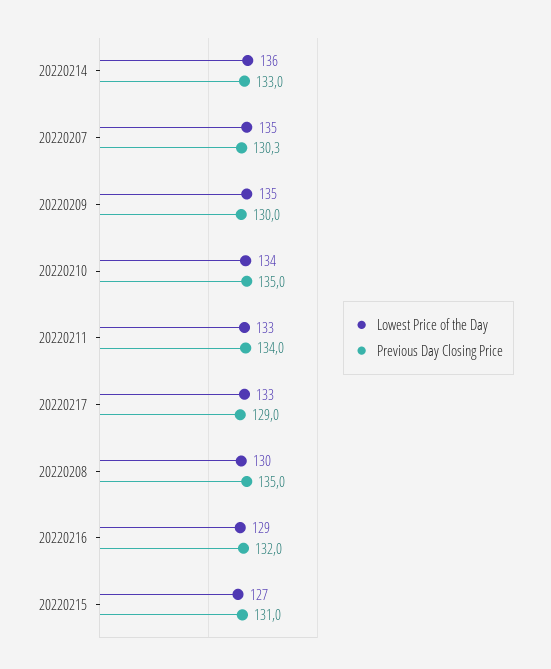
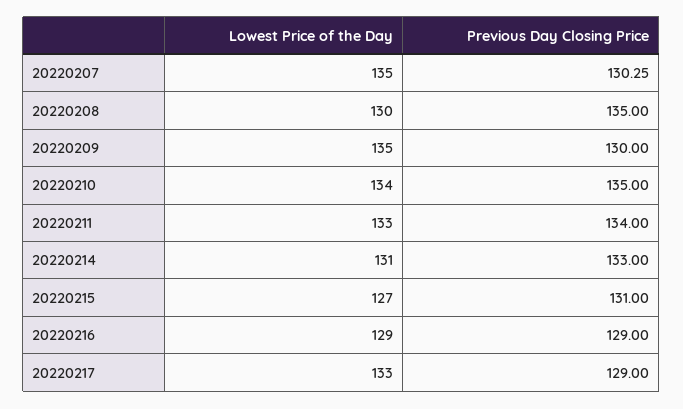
Lowest Price of the Day, 20220214: 136 -> 131
Previous Day Closing Price, 20220216: 132 -> 129

